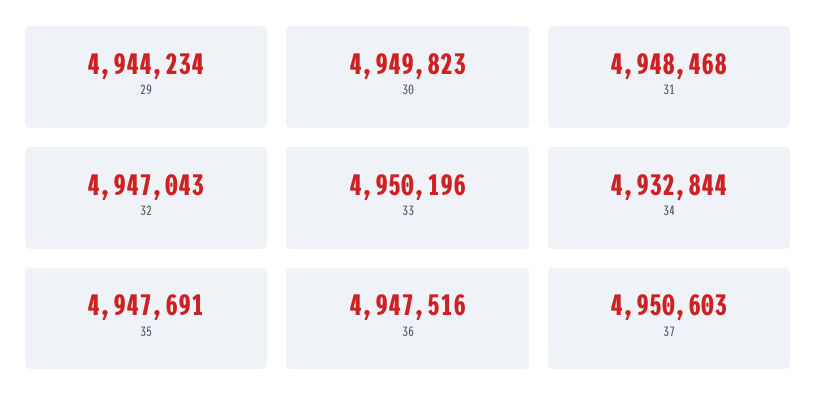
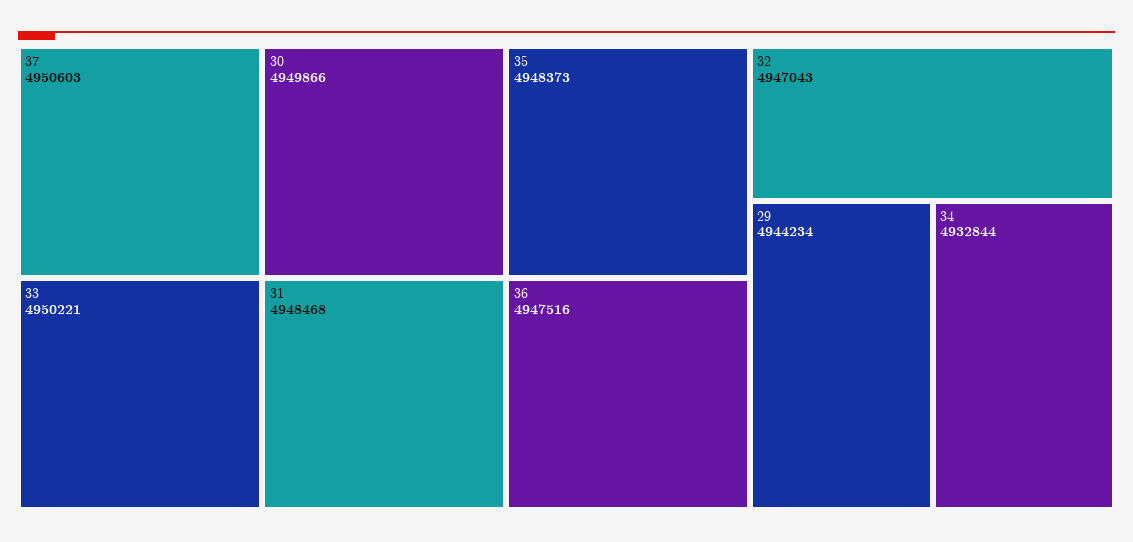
30: 4949823 -> 4949866
33: 4950196 -> 4950221
35: 4947691 -> 4948373

